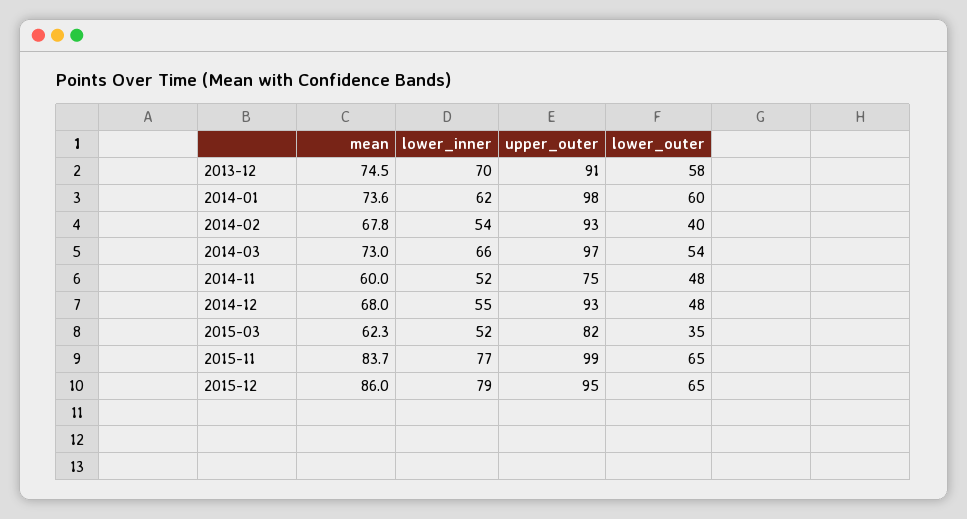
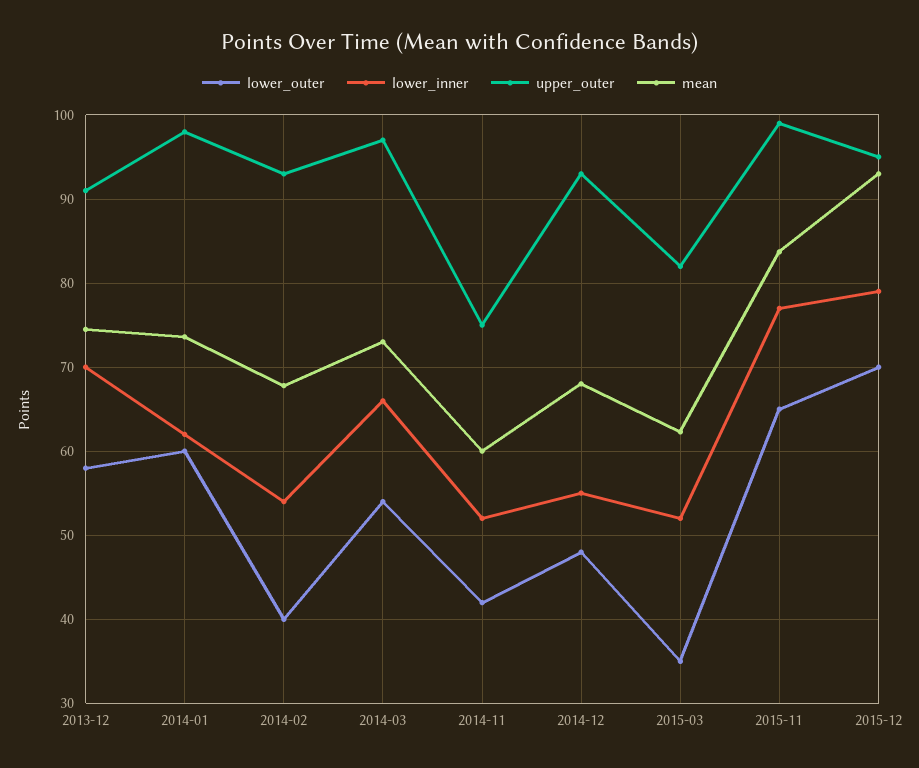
lower_outer, 2014-11: 48 -> 42
mean, 2015-12: 86 -> 93
lower_outer, 2015-12: 65 -> 70

